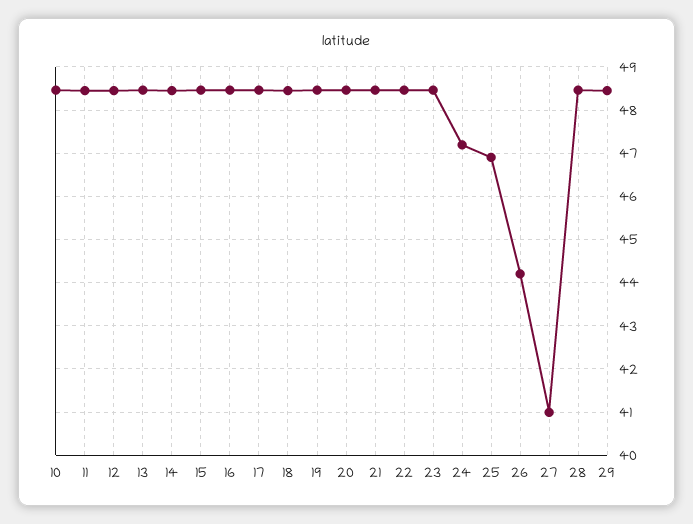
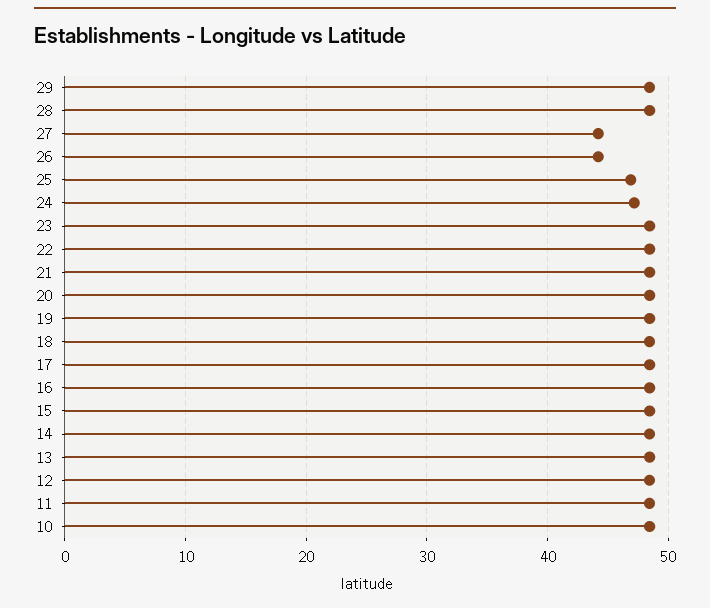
27: 41 -> 44

